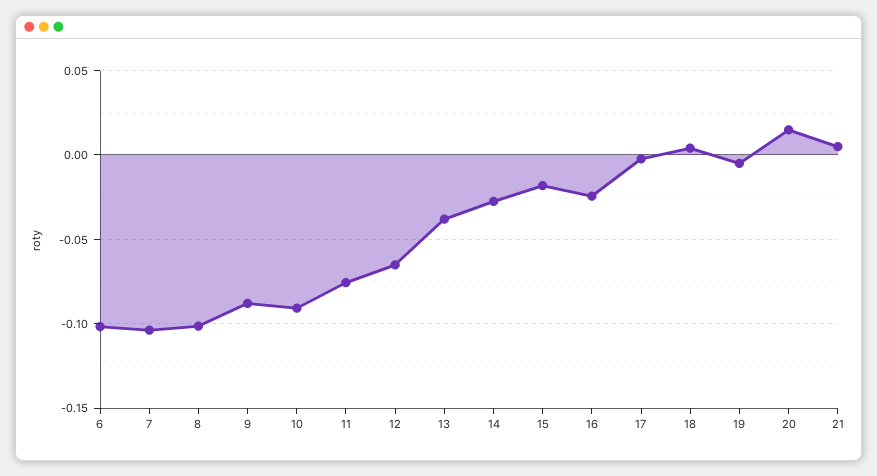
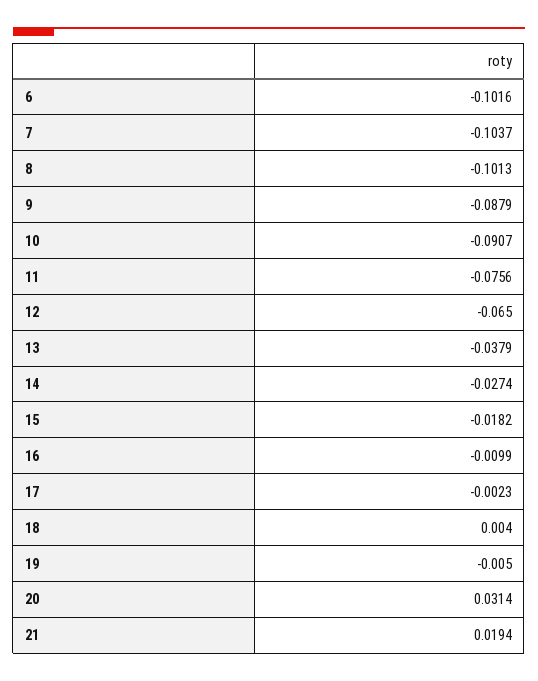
16: -0.025 -> -0.0099
20: 0.015 -> 0.0314
21: 0.005 -> 0.0194

